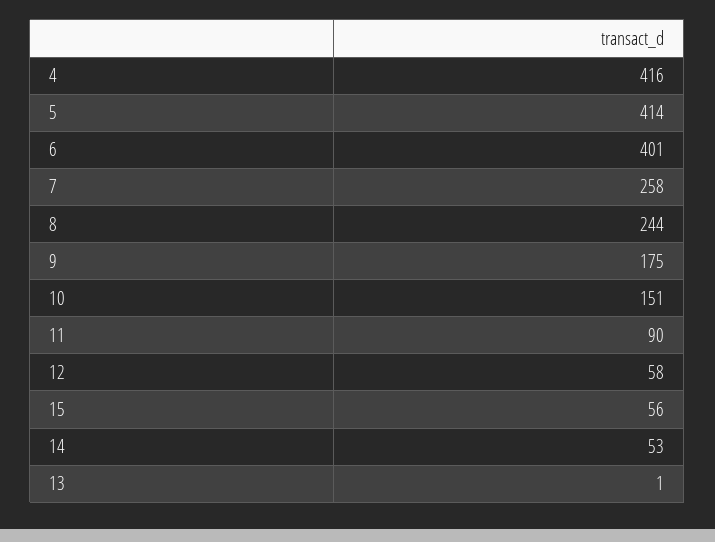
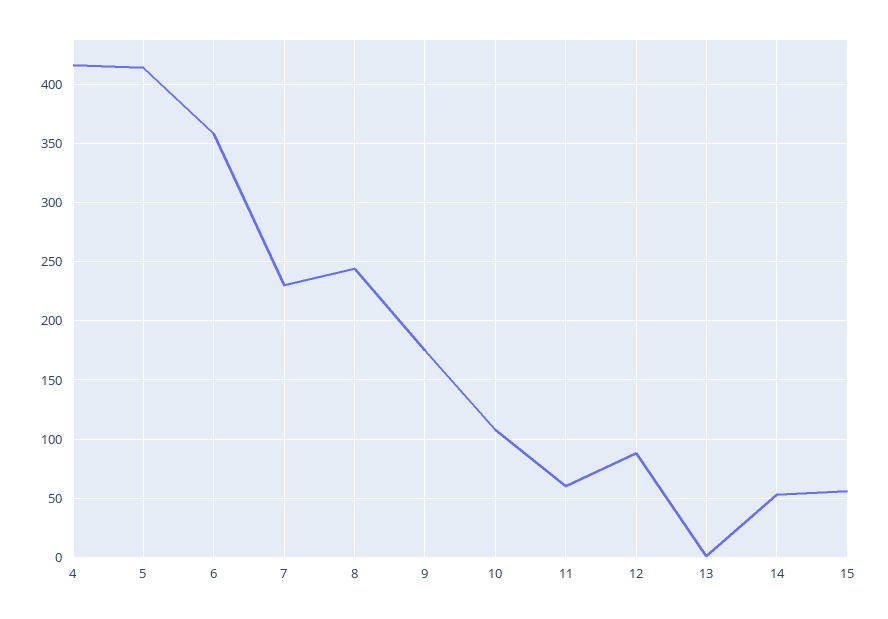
6: 401 -> 360
7: 258 -> 230
10: 151 -> 110
11: 90 -> 60
12: 58 -> 90

